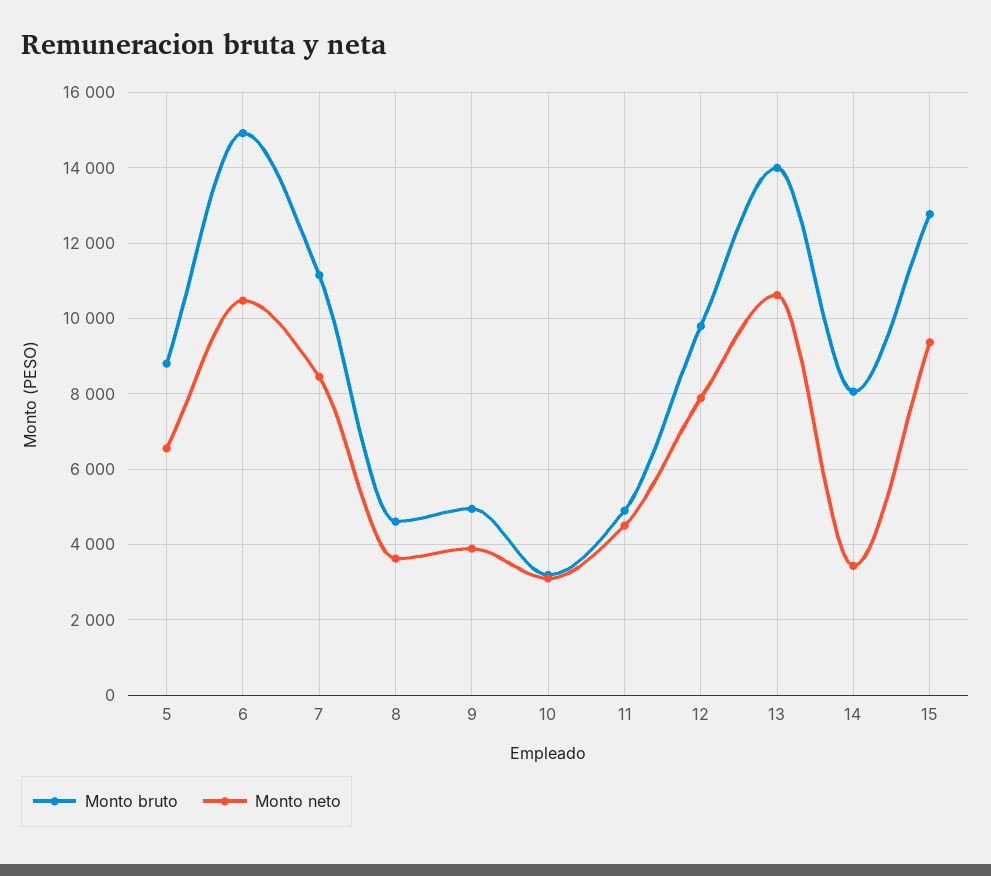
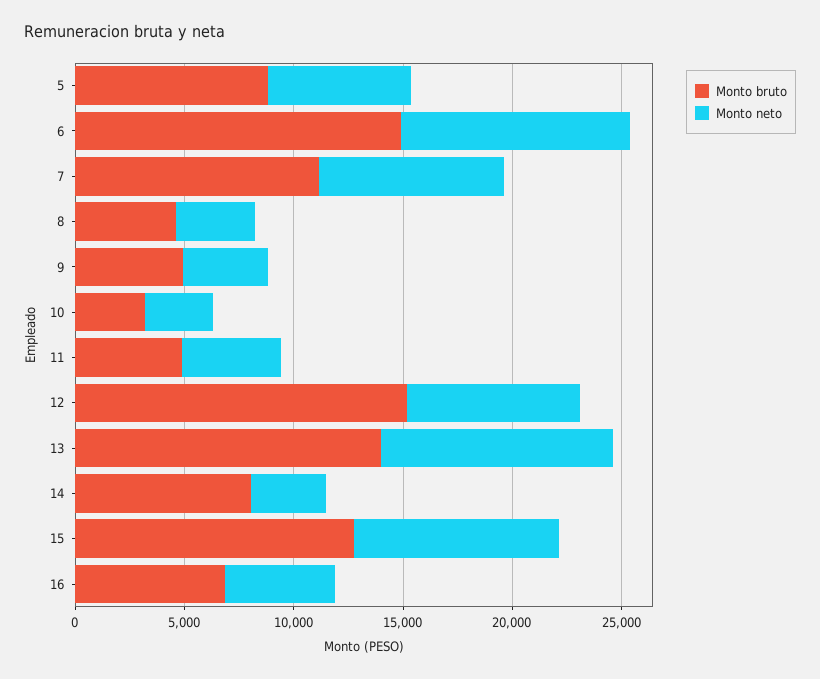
Monto bruto, 12: 9800 -> 15000
Monto bruto, 16: none -> 7000
Monto neto, 16: none -> 5000

